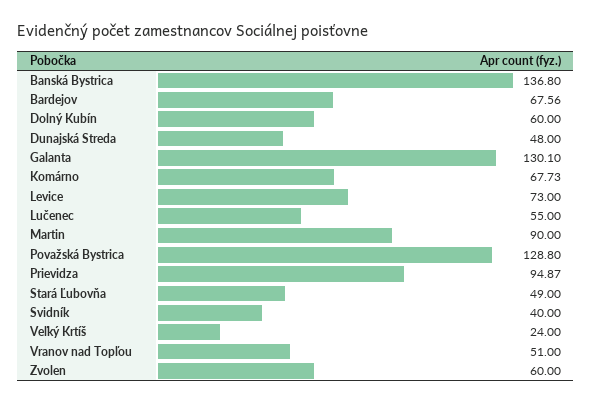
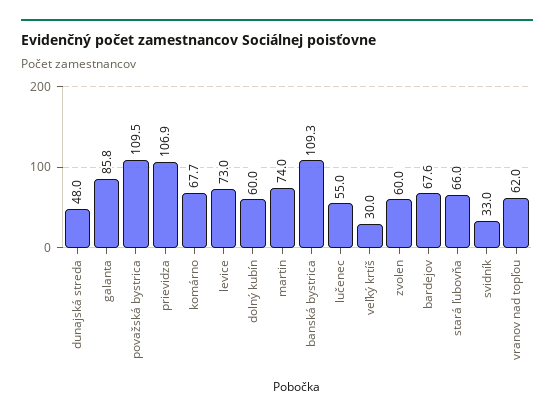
Banská Bystrica: 136.8 -> 109.3
Galanta: 130.1 -> 85.8
Martin: 90 -> 74
Považská Bystrica: 128.8 -> 109.5
Prievidza: 94.87 -> 106.9
Stará Ľubovňa: 49 -> 66
Svidník: 40 -> 33
Veľký Krtíš: 24 -> 30
Vranov nad Topľou: 51 -> 62

